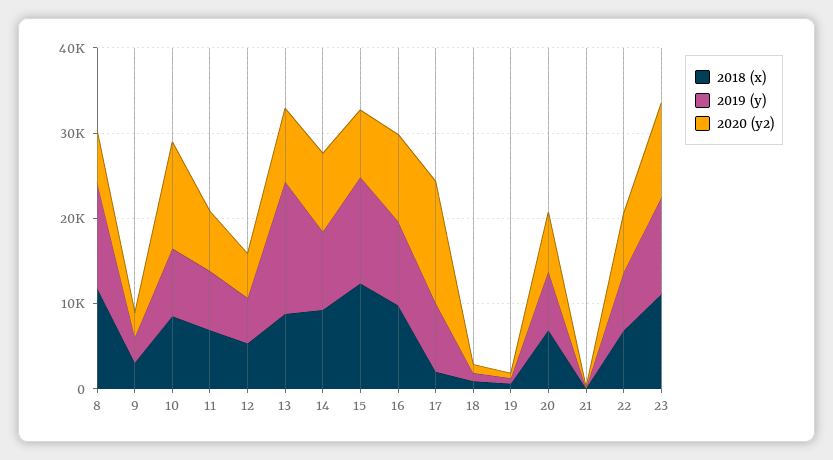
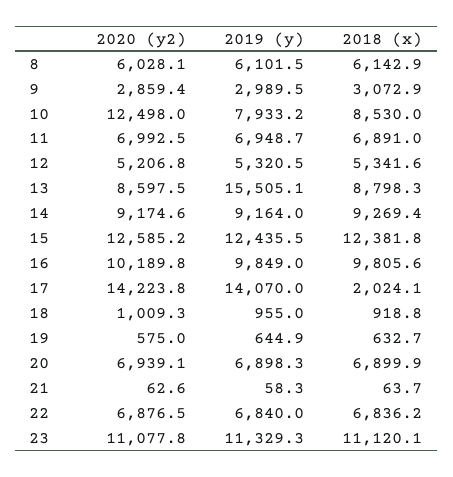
2018 (x), 8: 12000 -> 6142.9
2019 (y), 8: 12000 -> 6101.5
2020 (y2), 15: 8000 -> 12585.2
2019 (y), 17: 8000 -> 14070

